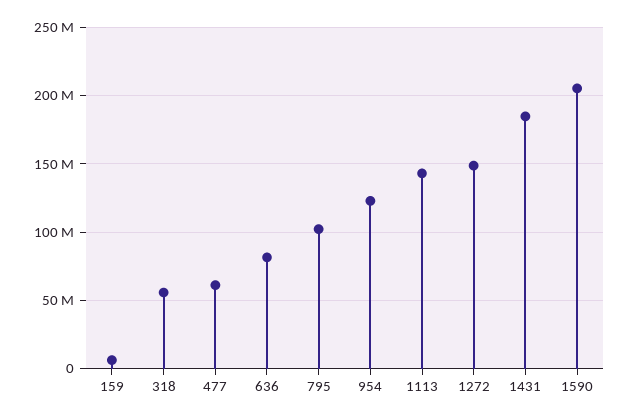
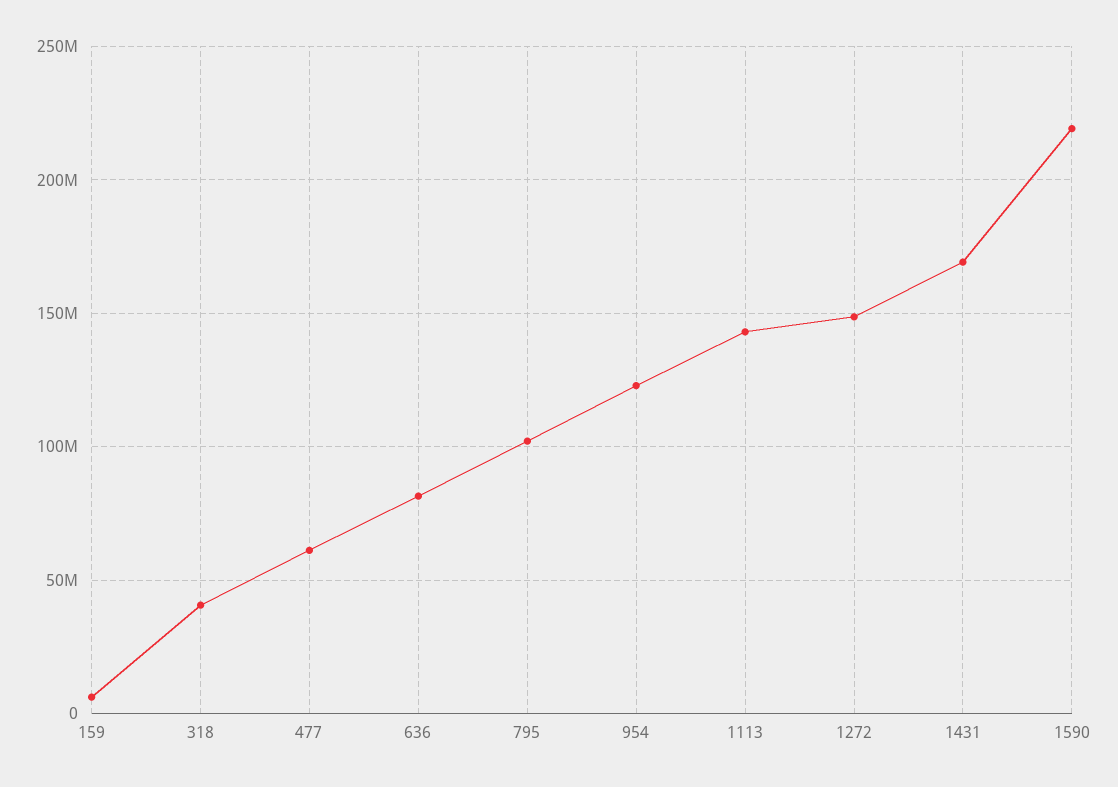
318: 55000000 -> 40000000
1431: 185000000 -> 170000000
1590: 205000000 -> 220000000

